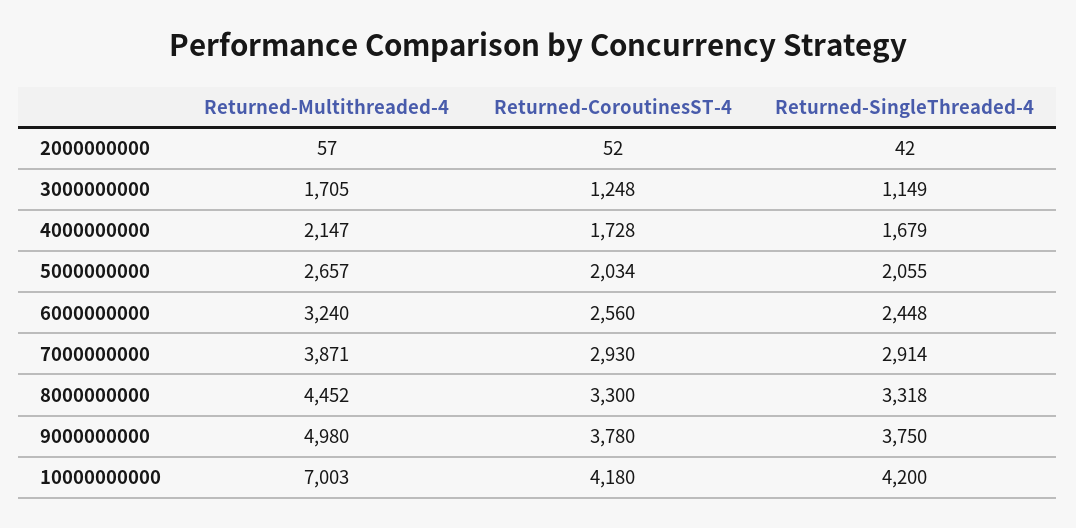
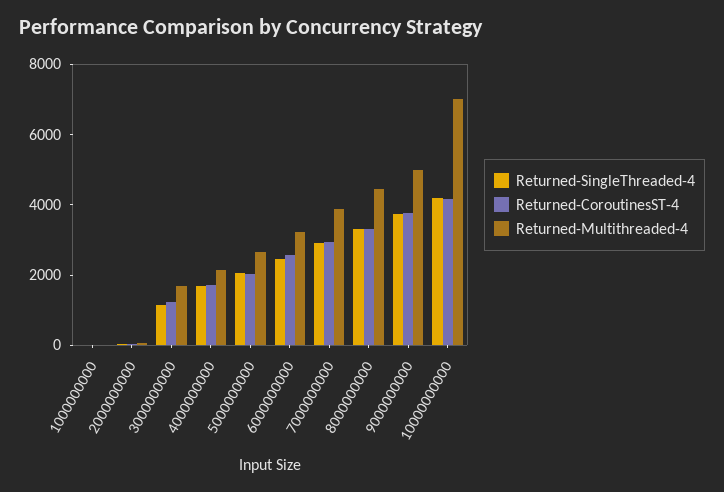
Returned-SingleThreaded-4, 1000000000: none -> 0
Returned-CoroutinesST-4, 1000000000: none -> 0
Returned-Multithreaded-4, 1000000000: none -> 0

